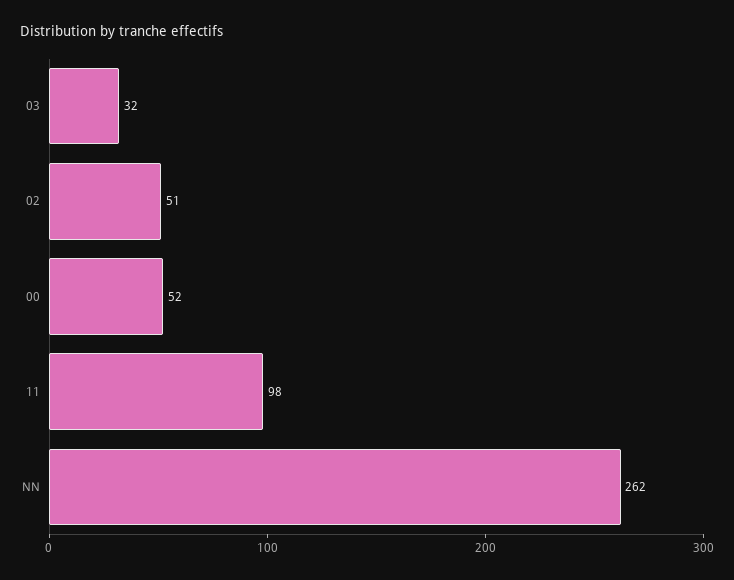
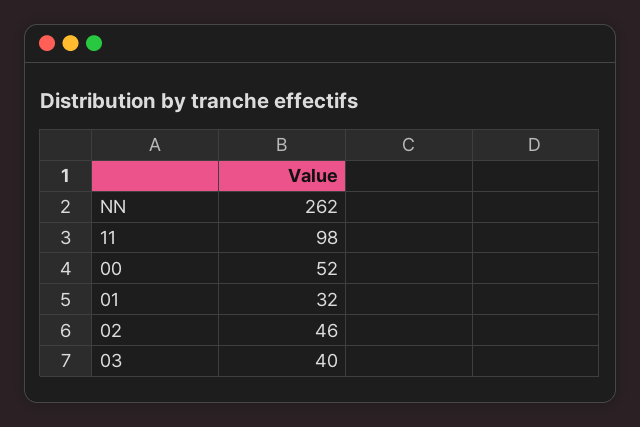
03: 32 -> 40
02: 51 -> 46
01: none -> 32

